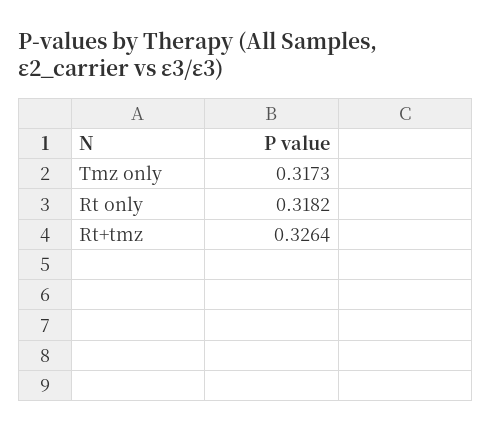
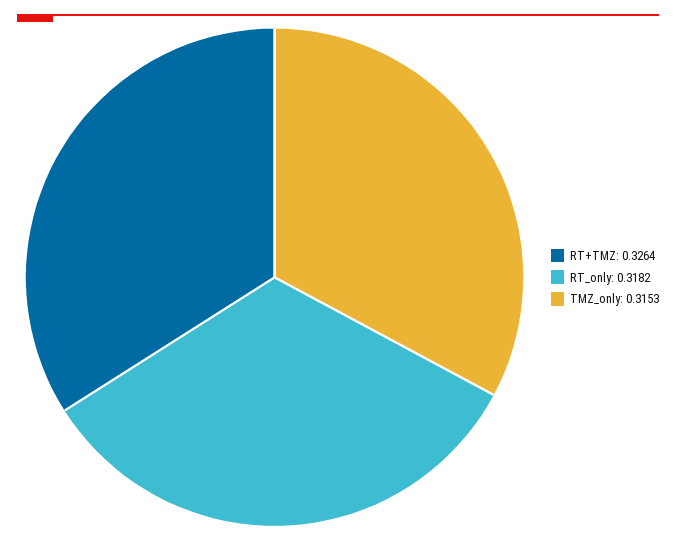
Tmz only: 0.3173 -> 0.3153

